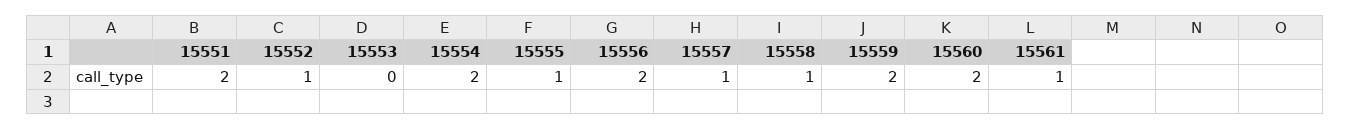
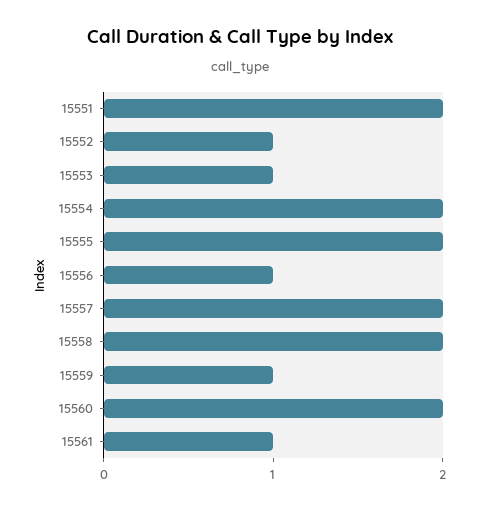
15553: 0 -> 1
15555: 1 -> 2
15556: 2 -> 1
15557: 1 -> 2
15558: 1 -> 2
15559: 2 -> 1

